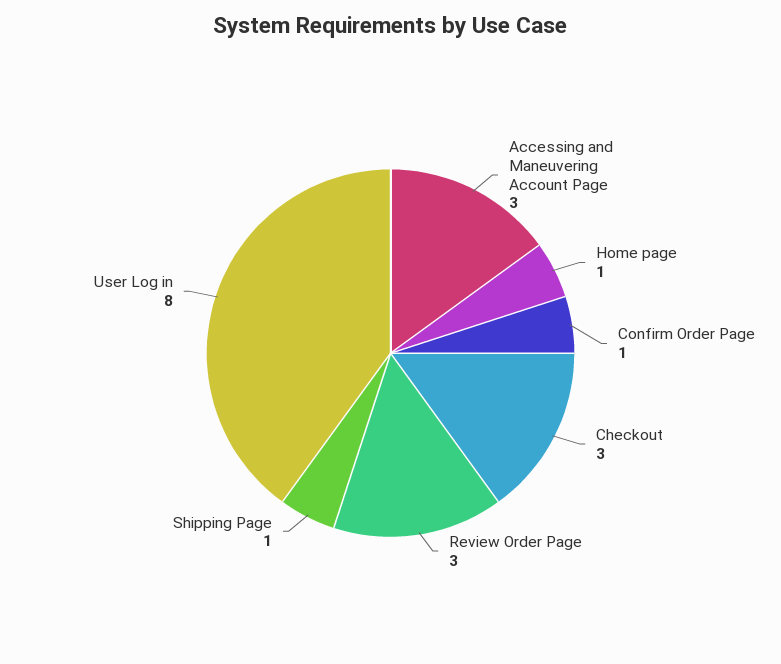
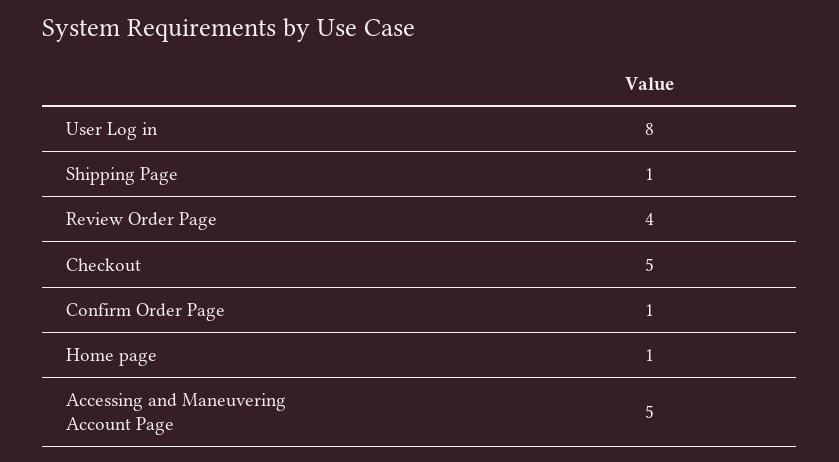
Accessing and Maneuvering Account Page: 3 -> 5
Checkout: 3 -> 5
Review Order Page: 3 -> 4

